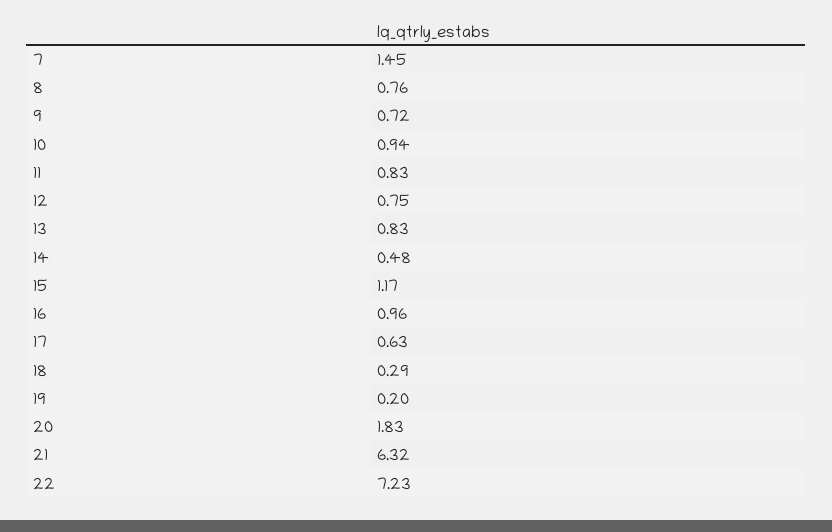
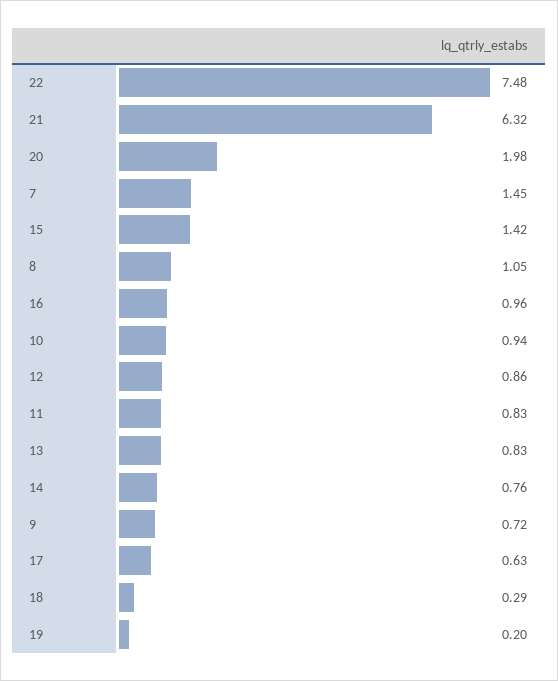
8: 0.76 -> 1.05
12: 0.75 -> 0.86
14: 0.48 -> 0.76
15: 1.17 -> 1.42
20: 1.83 -> 1.98
22: 7.23 -> 7.48

